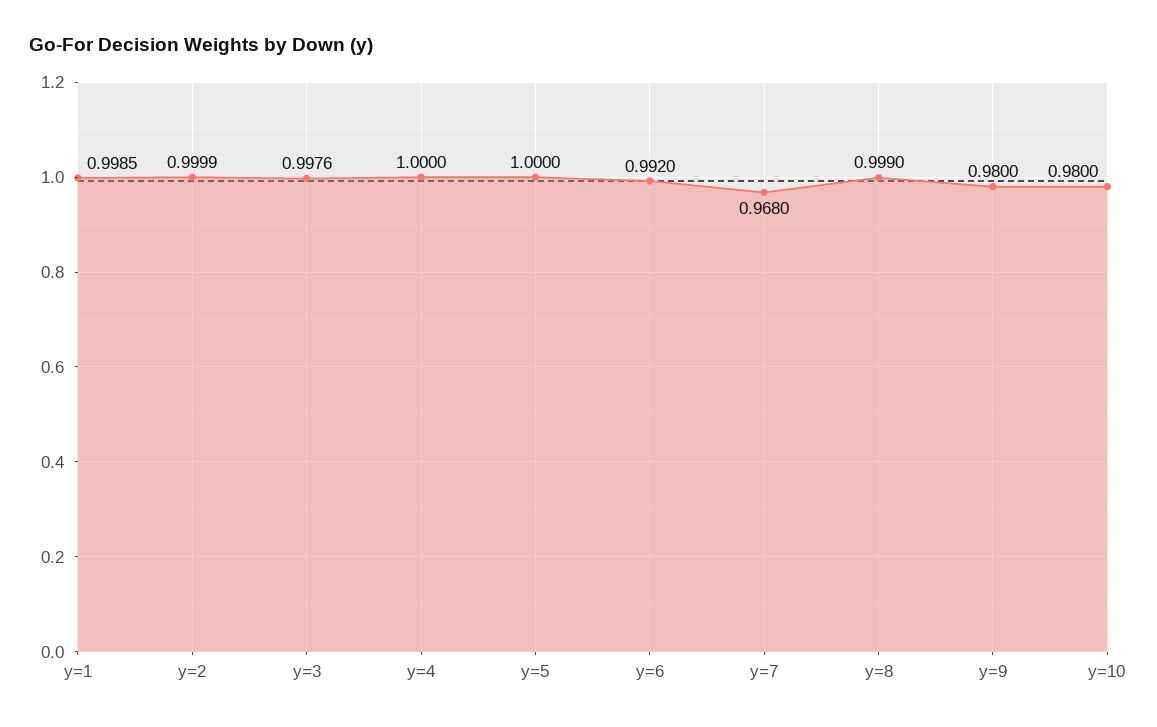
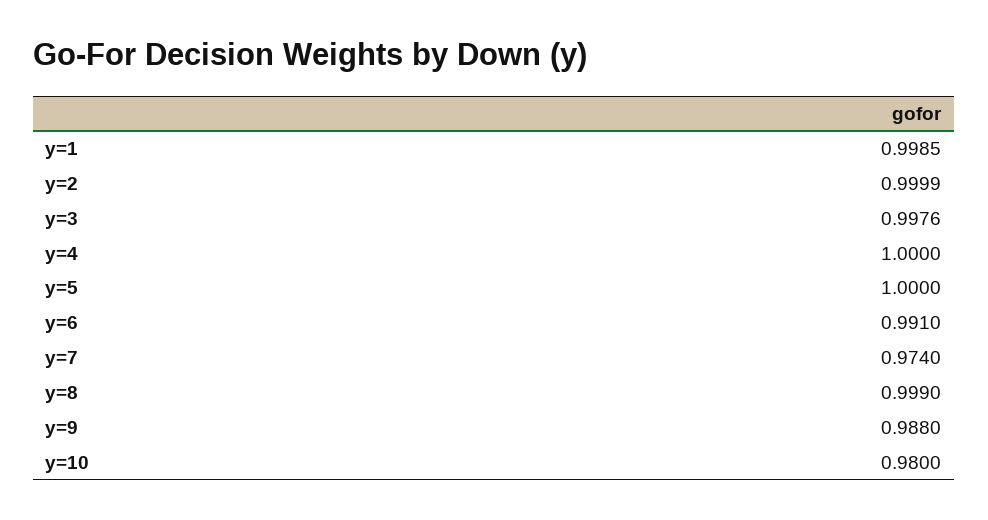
y=6: 0.992 -> 0.991
y=7: 0.968 -> 0.974
y=9: 0.98 -> 0.988

